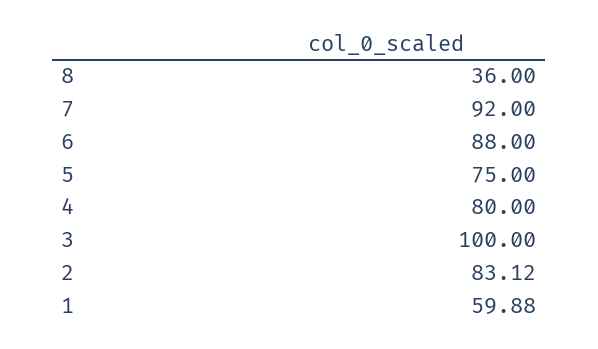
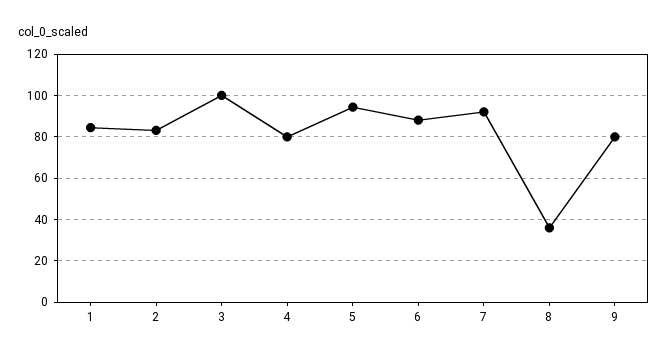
5: 75 -> 95
1: 59.88 -> 85
9: none -> 80

